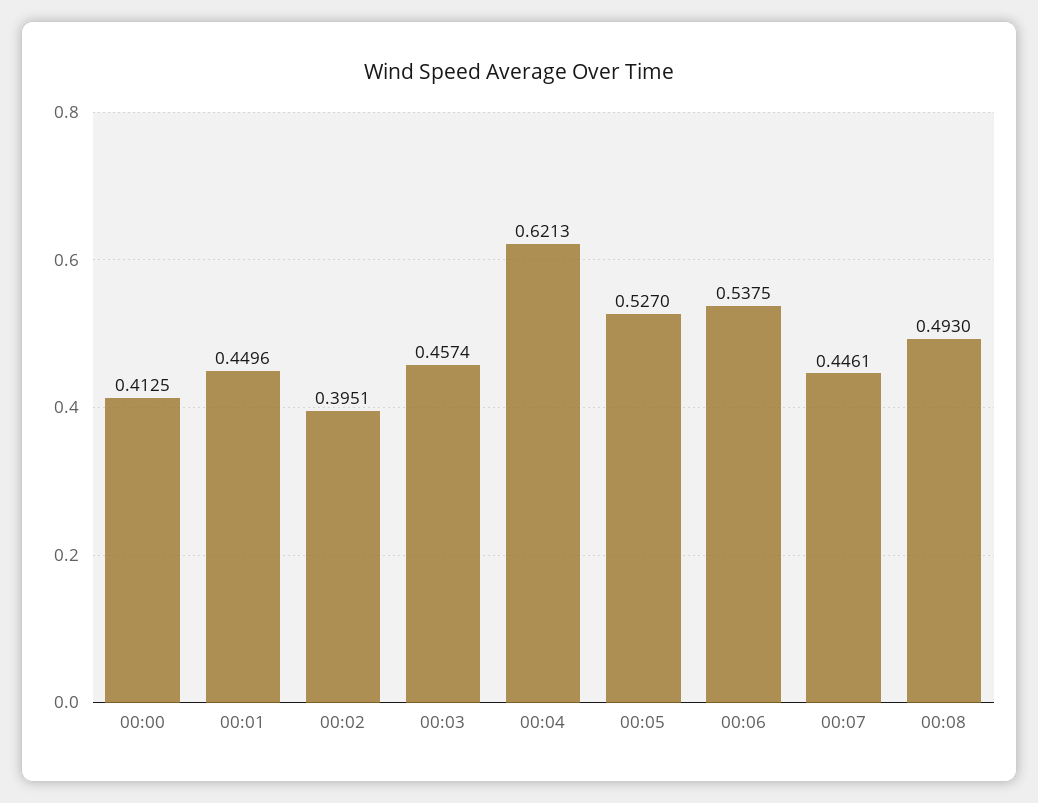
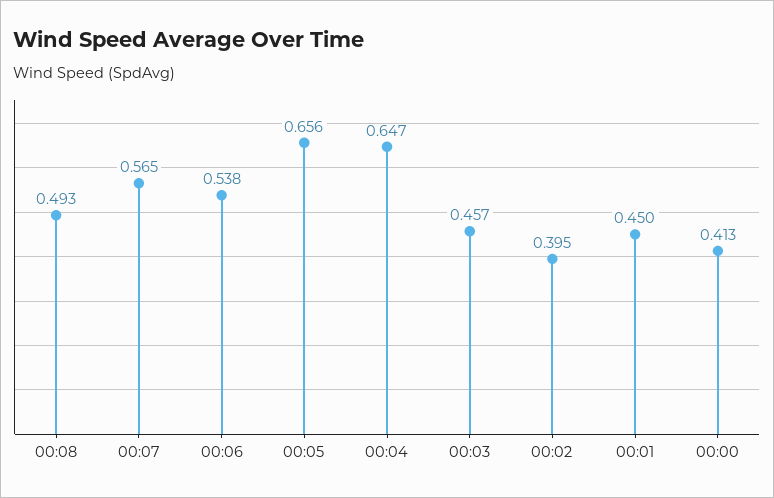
00:04: 0.6213 -> 0.647
00:05: 0.527 -> 0.656
00:07: 0.4461 -> 0.565

